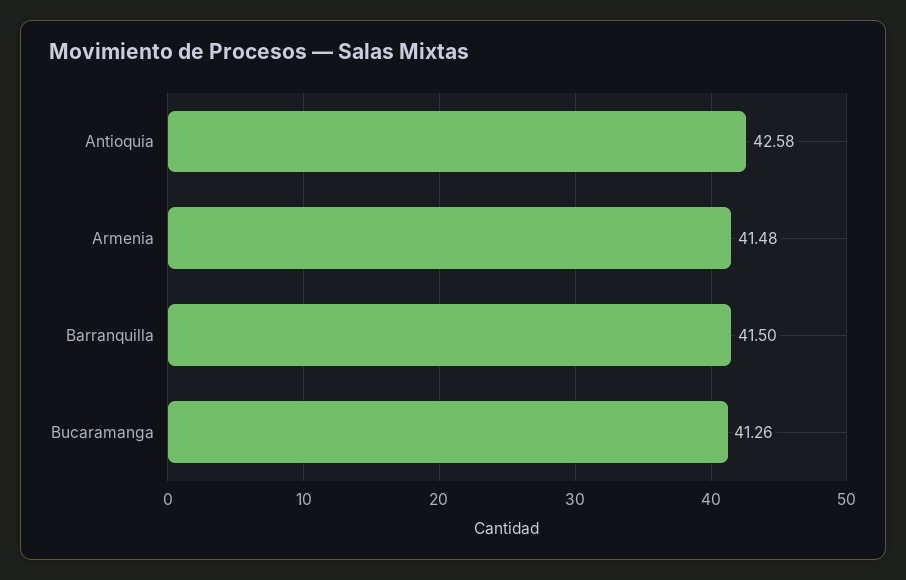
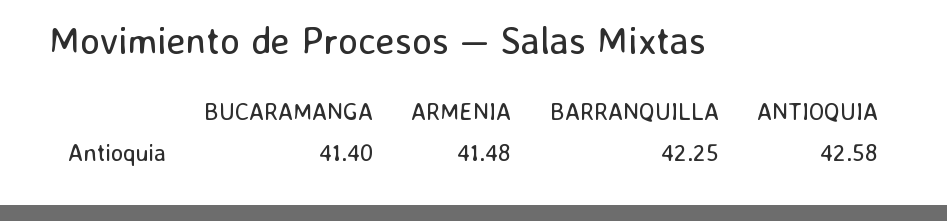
Barranquilla: 41.5 -> 42.25
Bucaramanga: 41.26 -> 41.4

